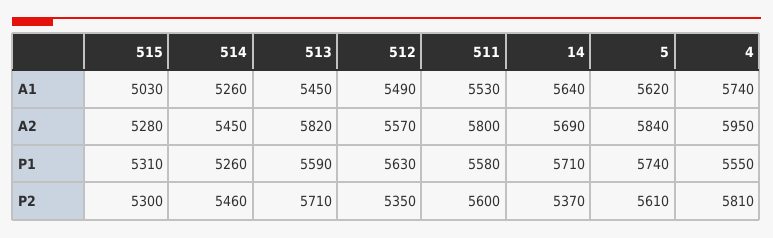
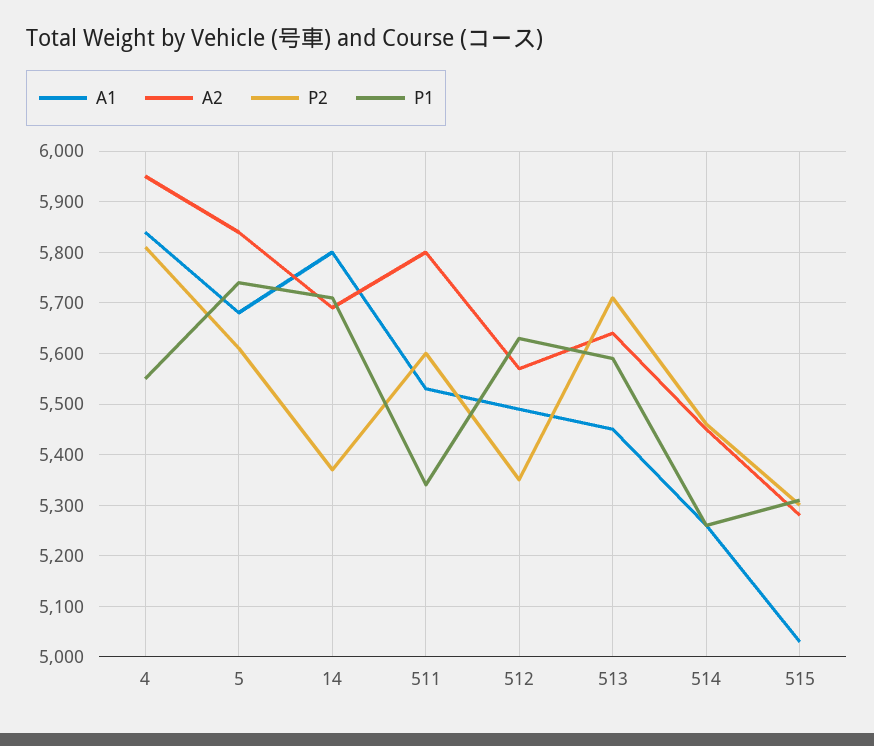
A1, 14: 5640 -> 5800
A1, 5: 5620 -> 5680
A1, 4: 5740 -> 5840
A2, 513: 5820 -> 5640
P1, 511: 5580 -> 5340

